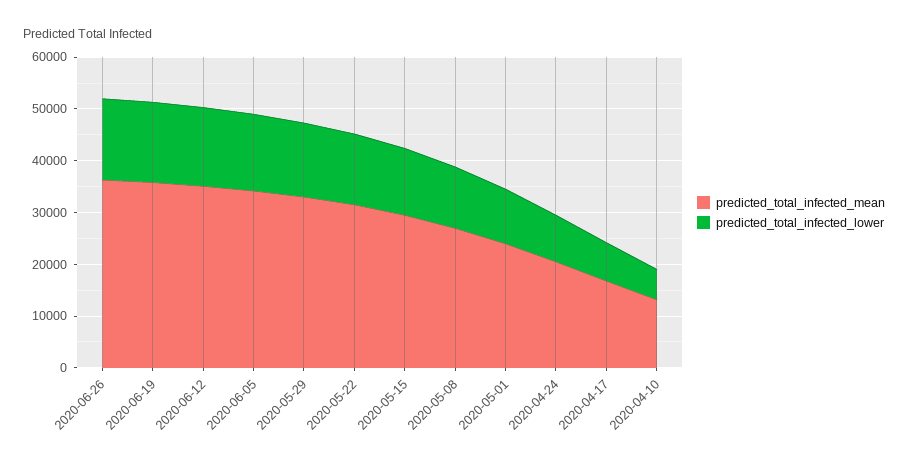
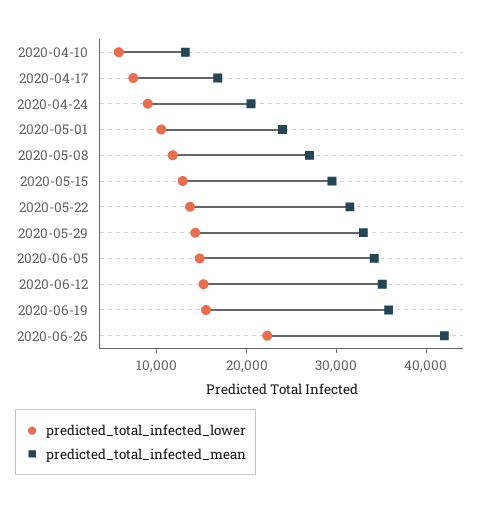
predicted_total_infected_mean, 2020-06-26: 36000 -> 42000
predicted_total_infected_lower, 2020-06-26: 16000 -> 22000

